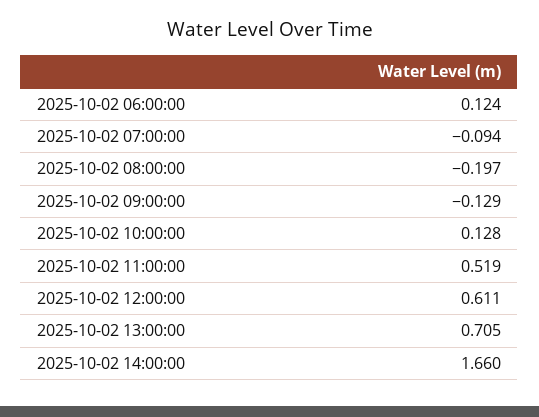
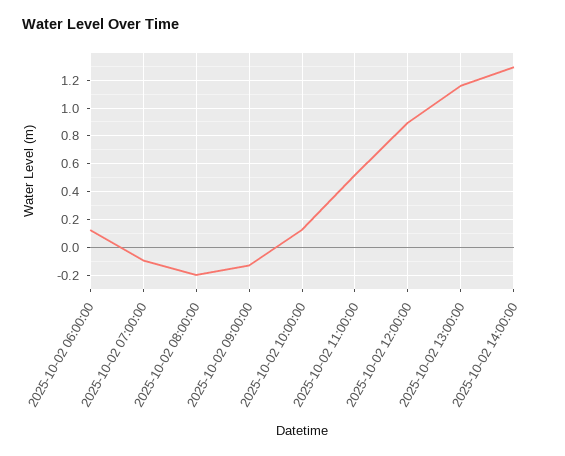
2025-10-02 12:00:00: 0.611 -> 0.9
2025-10-02 13:00:00: 0.705 -> 1.15
2025-10-02 14:00:00: 1.66 -> 1.3

